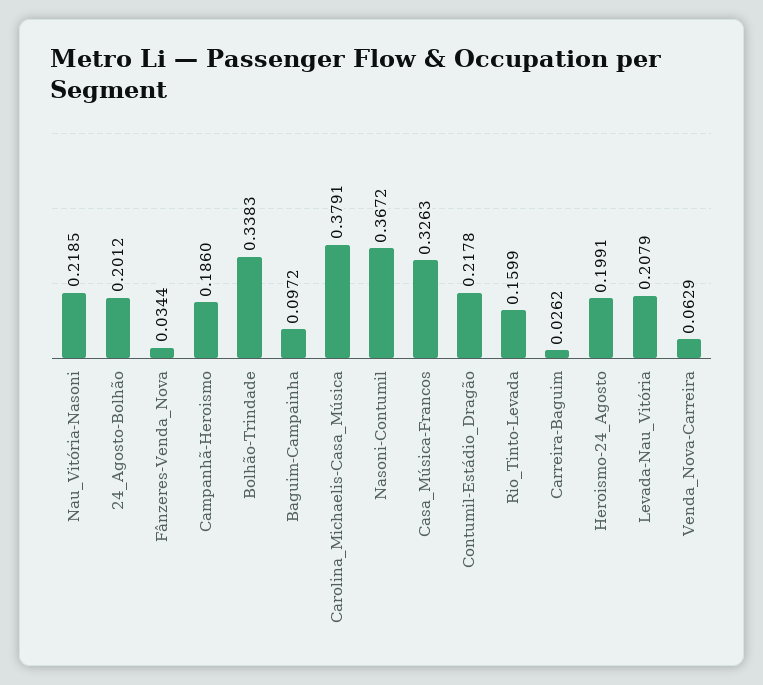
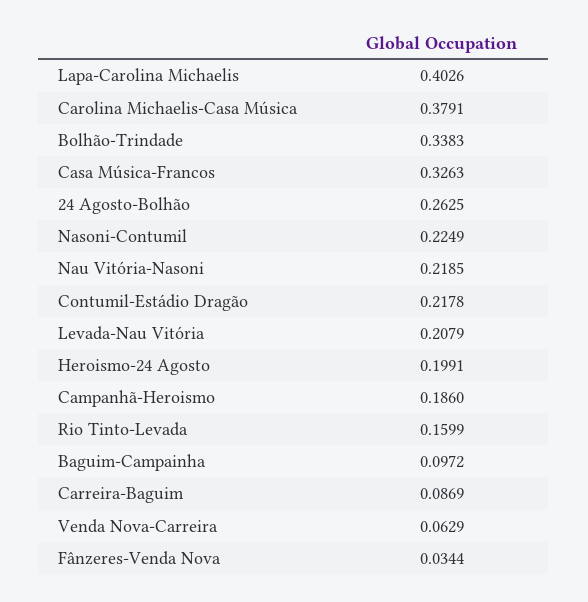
24_Agosto-Bolhão: 0.2012 -> 0.2625
Nasoni-Contumil: 0.3672 -> 0.2249
Carreira-Baguim: 0.0262 -> 0.0869
Lapa-Carolina Michaelis: none -> 0.4026

